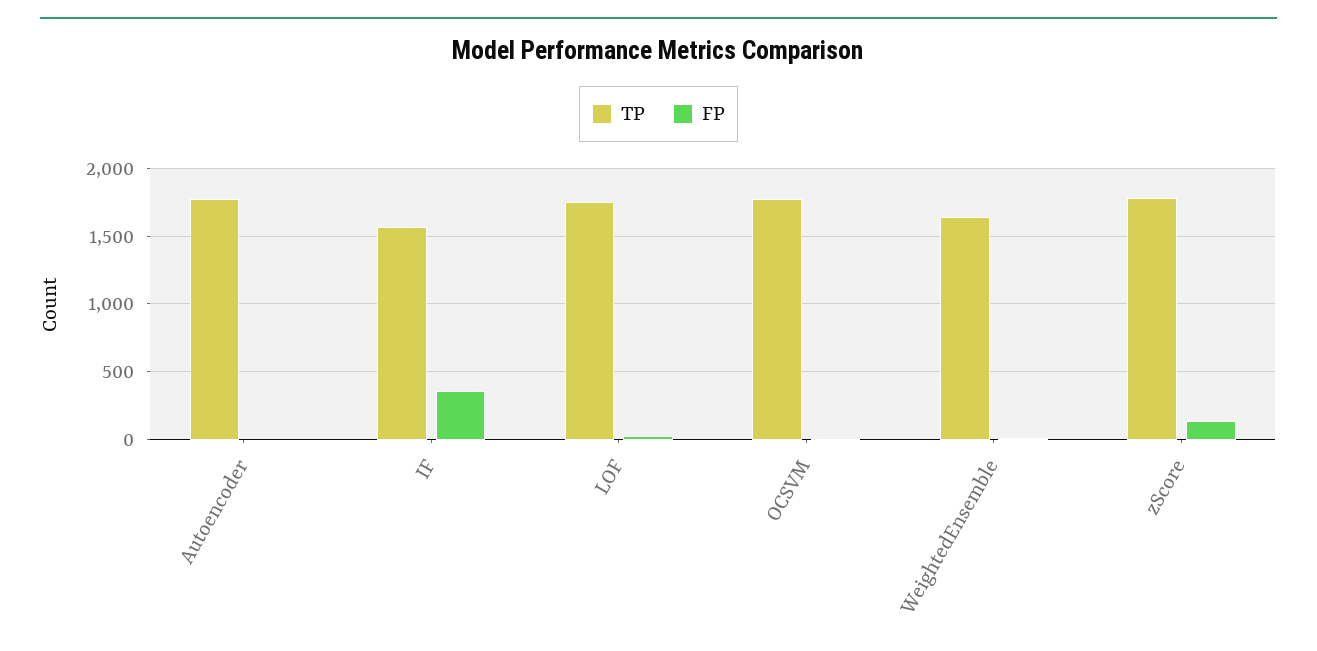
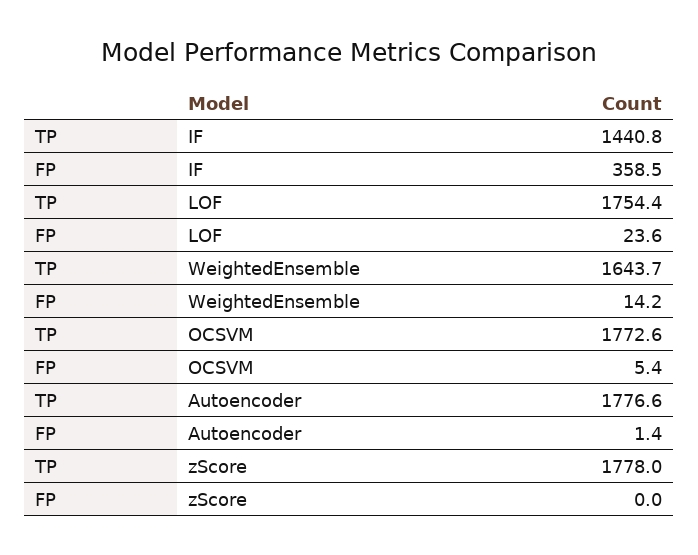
TP, IF: 1550 -> 1440.8
FP, zScore: 150 -> 0

